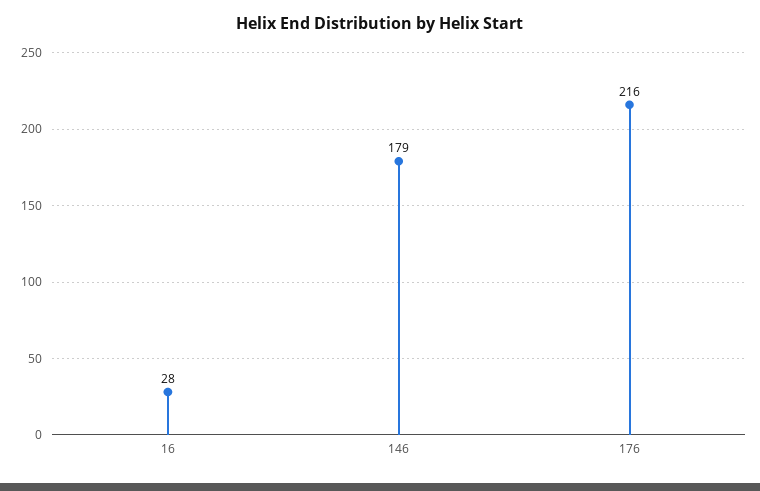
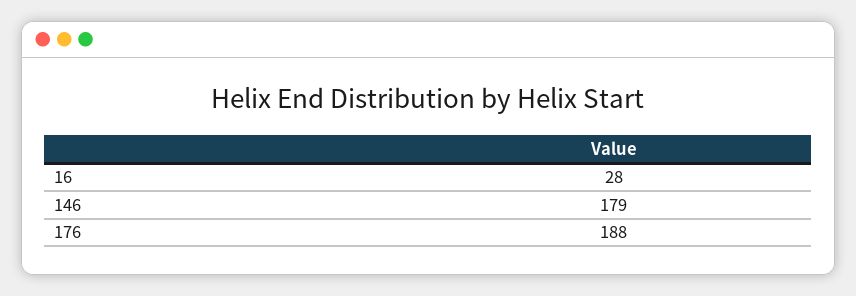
176: 216 -> 188

